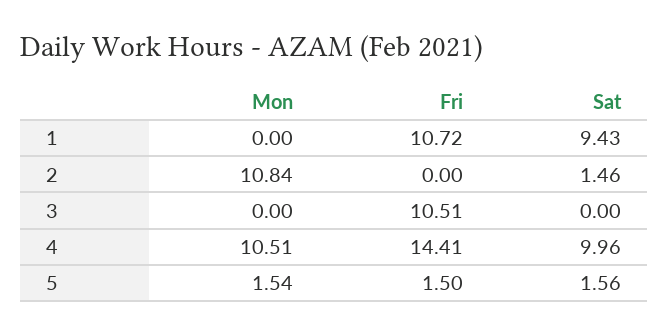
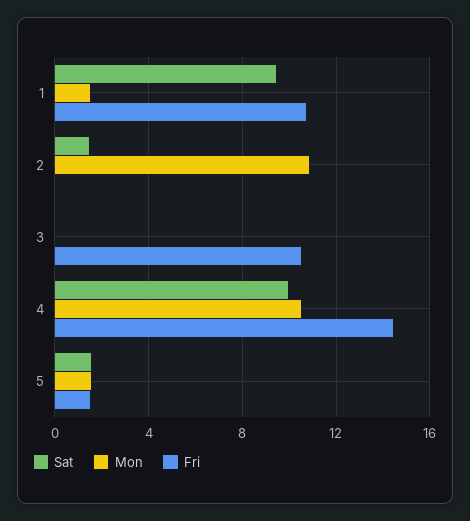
Mon, 1: 0 -> 1.5

